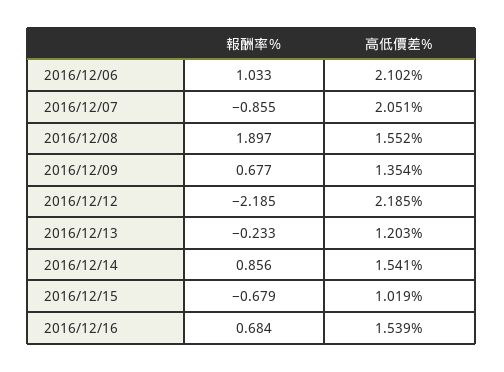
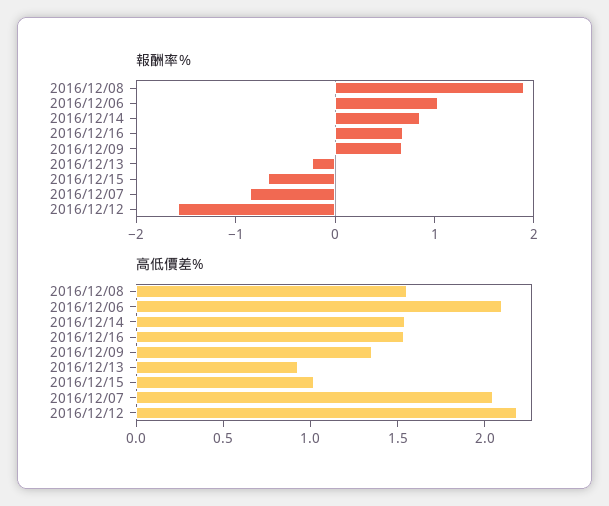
報酬率％, 2016/12/12: -2.185 -> -1.6
高低價差%, 2016/12/13: 1.203 -> 0.9

